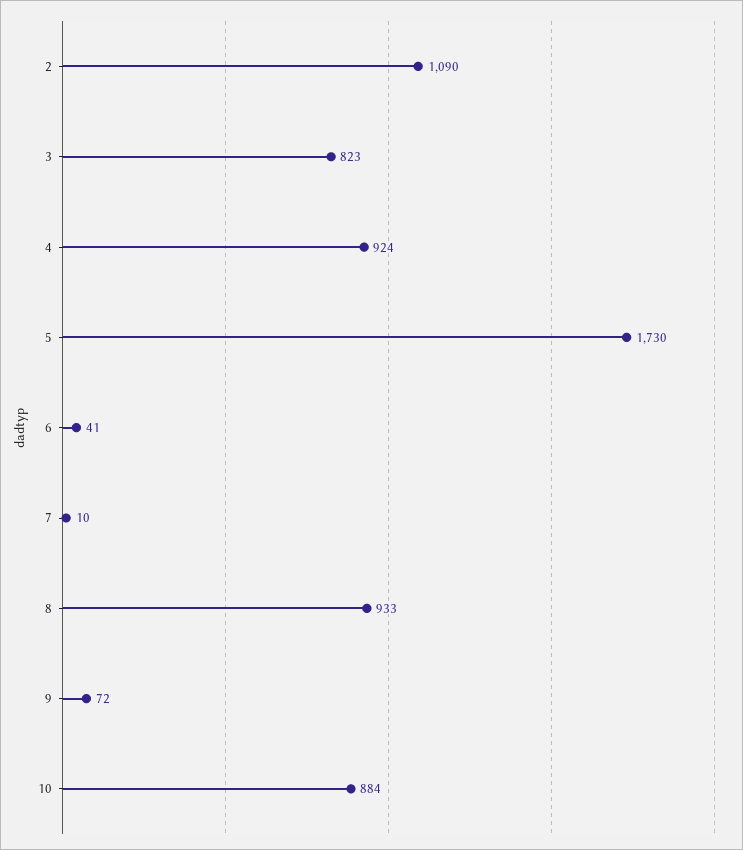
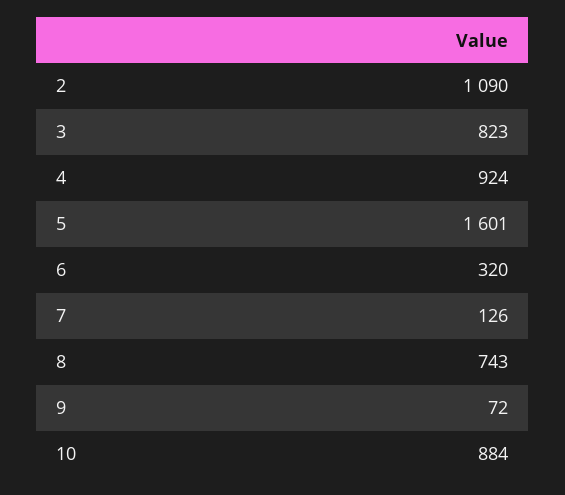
5: 1730 -> 1601
6: 41 -> 320
7: 10 -> 126
8: 933 -> 743

